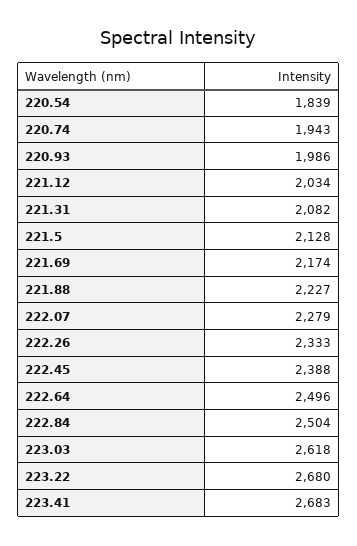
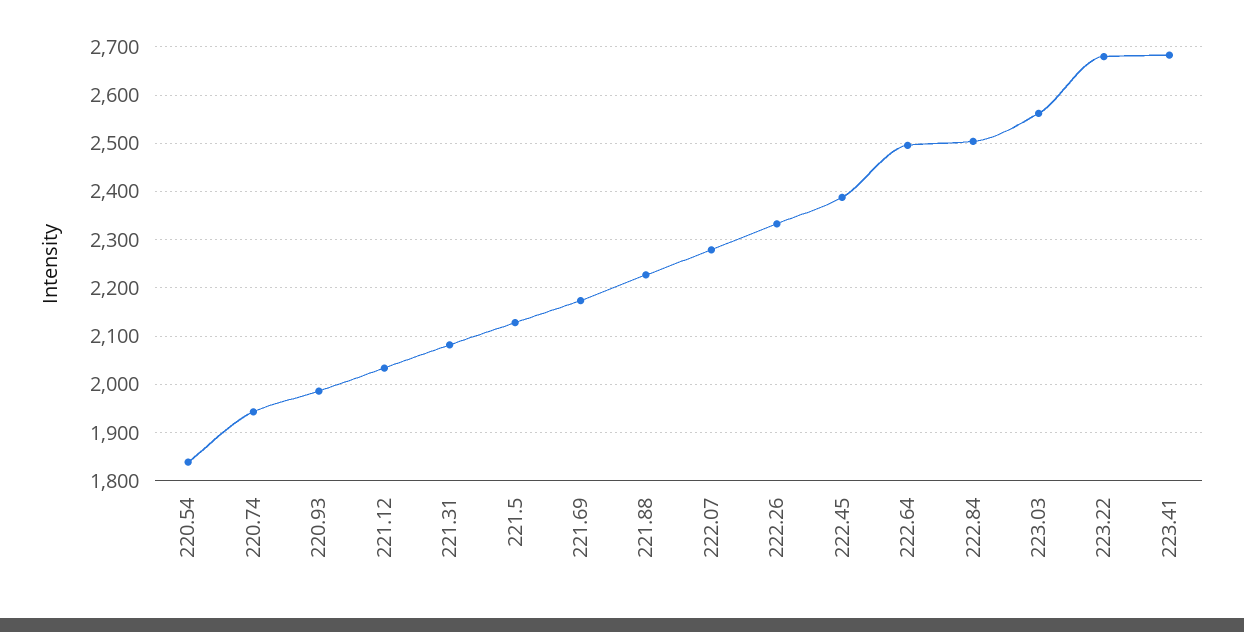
223.03: 2618 -> 2560

